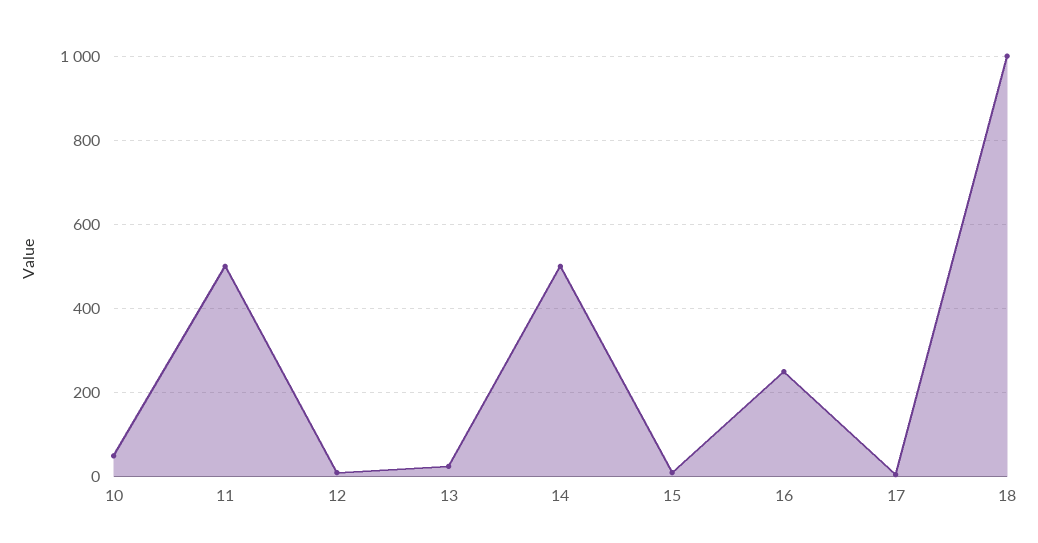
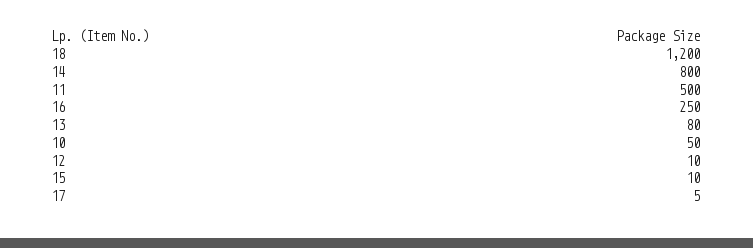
13: 20 -> 80
14: 500 -> 800
18: 1000 -> 1200

